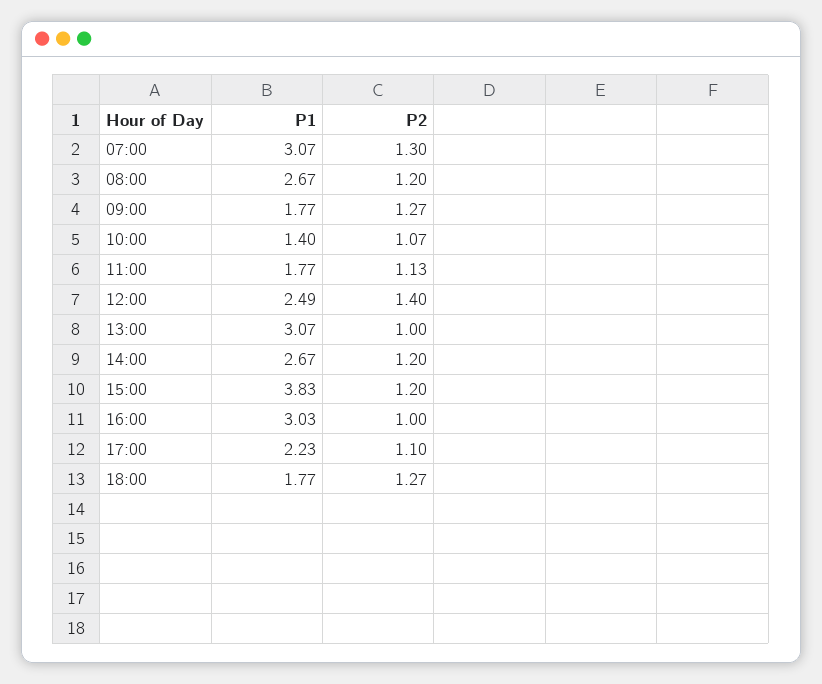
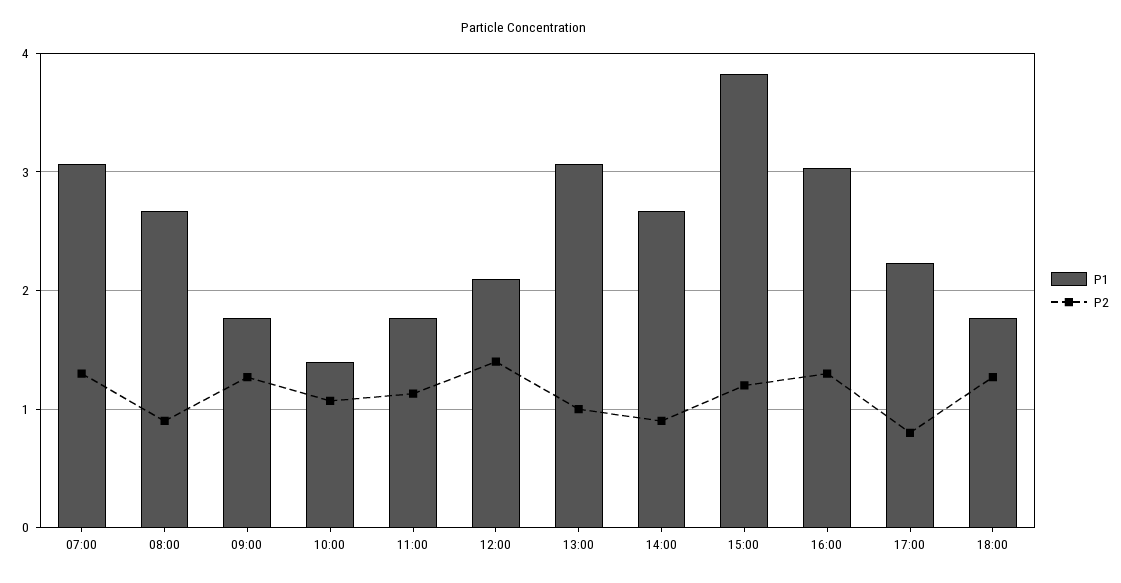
P2, 08:00: 1.2 -> 0.9
P1, 12:00: 2.49 -> 2.1
P2, 14:00: 1.2 -> 0.9
P2, 16:00: 1 -> 1.3
P2, 17:00: 1.1 -> 0.8

